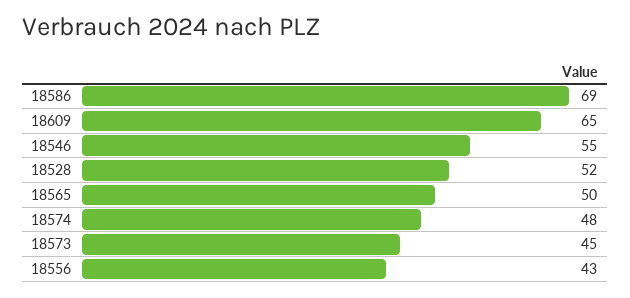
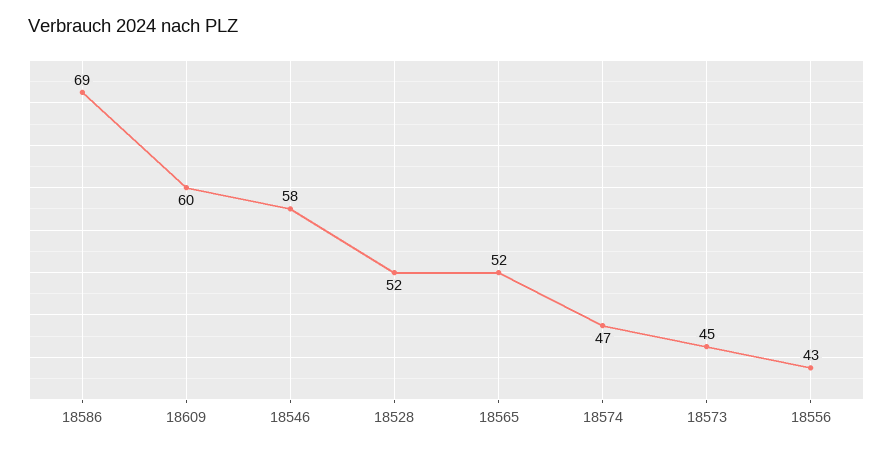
18609: 65 -> 60
18546: 55 -> 58
18565: 50 -> 52
18574: 48 -> 47

